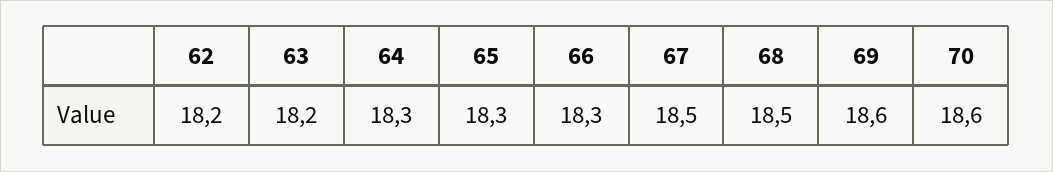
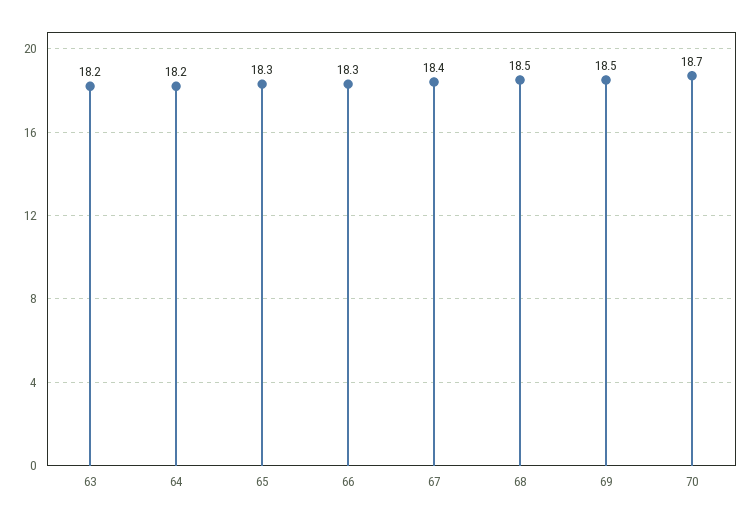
62: 18.2 -> none
64: 18.3 -> 18.2
67: 18.5 -> 18.4
69: 18.6 -> 18.5
70: 18.6 -> 18.7

